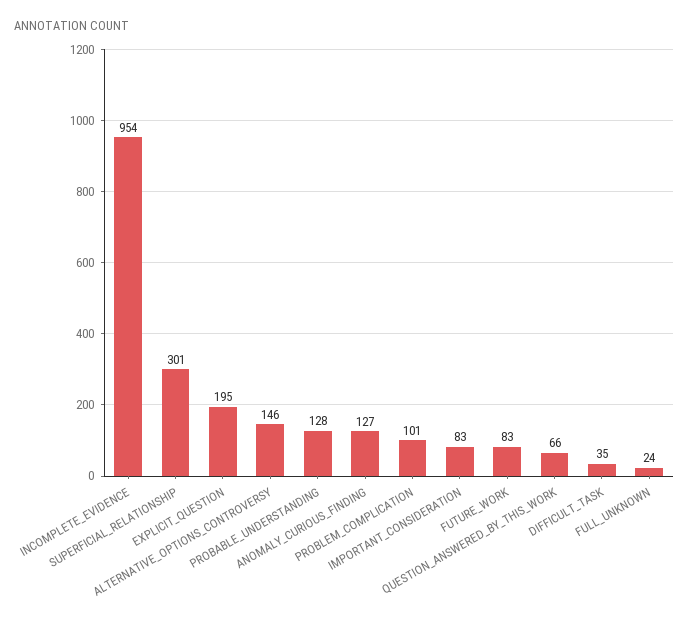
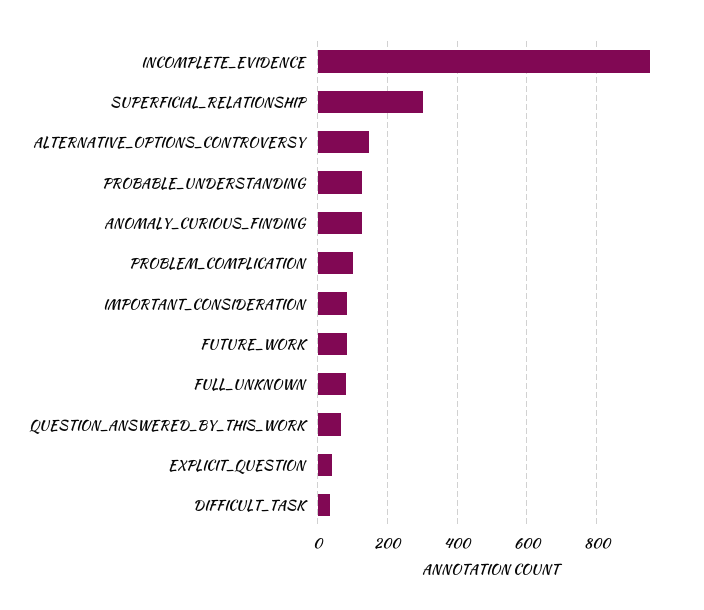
EXPLICIT_QUESTION: 195 -> 40
FULL_UNKNOWN: 24 -> 80

